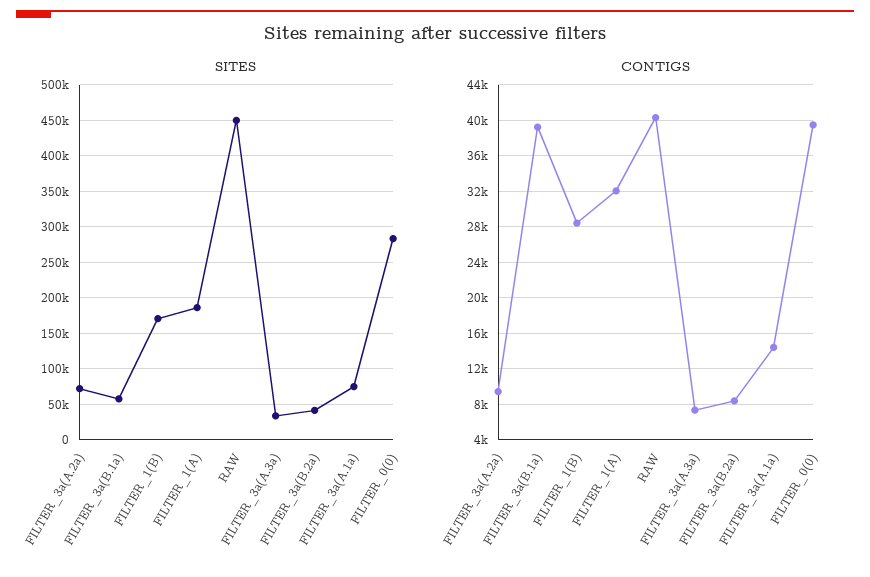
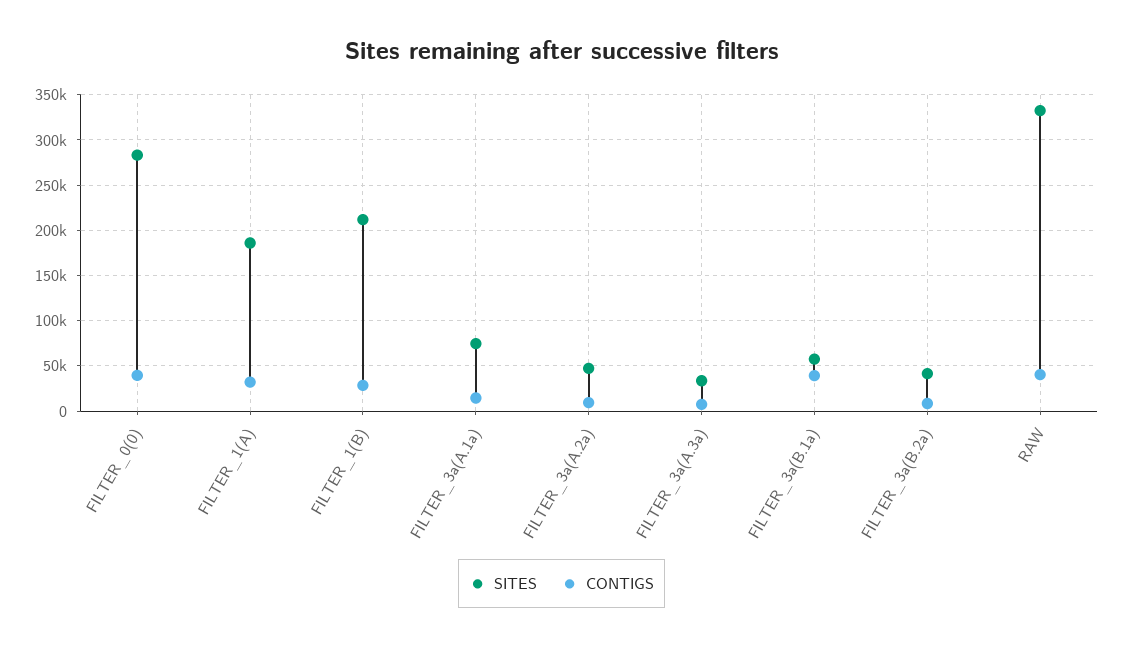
SITES, FILTER_3a(A.2a): 70000 -> 50000
SITES, FILTER_1(B): 170000 -> 210000
SITES, RAW: 450000 -> 330000

